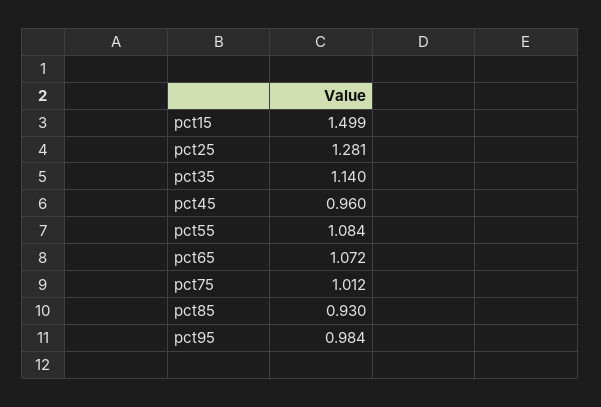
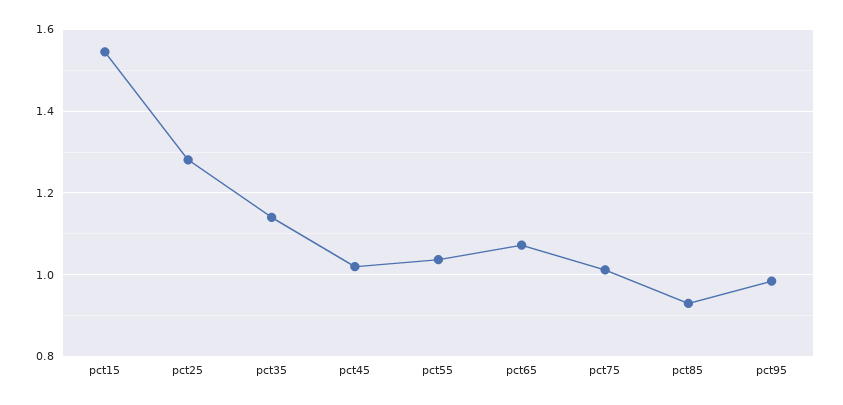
pct15: 1.499 -> 1.54
pct45: 0.96 -> 1.02
pct55: 1.084 -> 1.04

